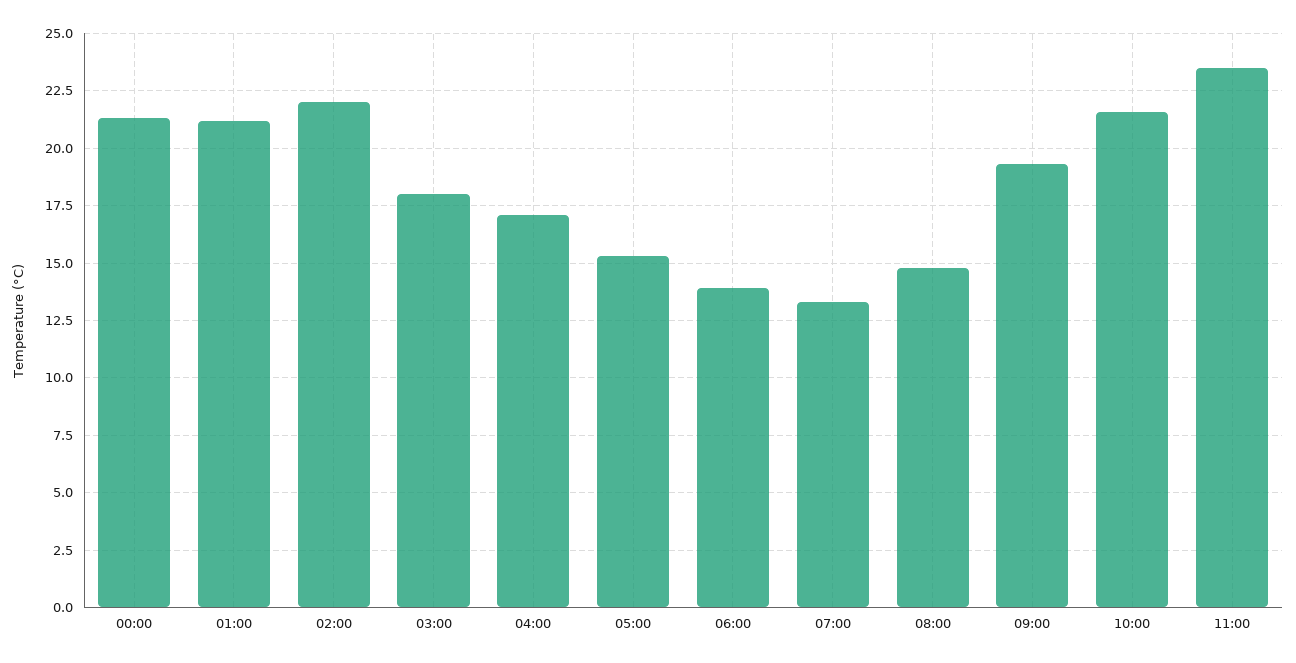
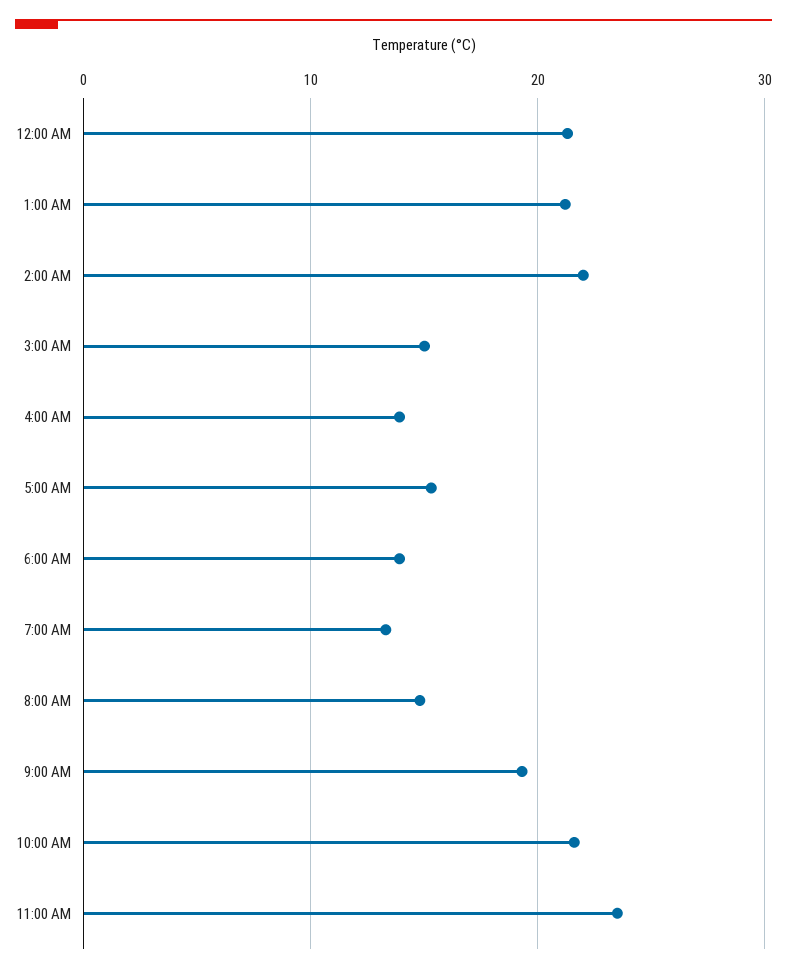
03:00: 18 -> 15
04:00: 17 -> 14

